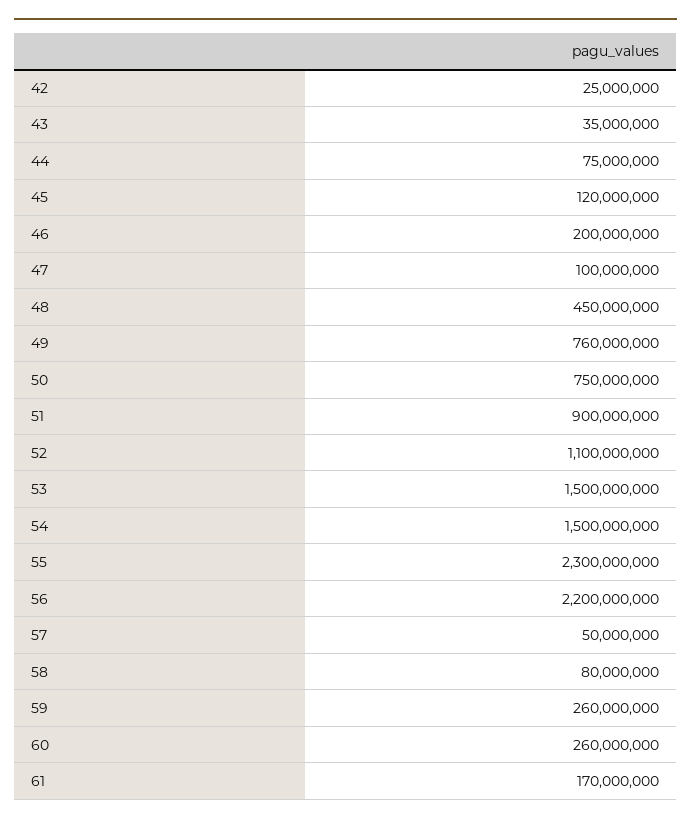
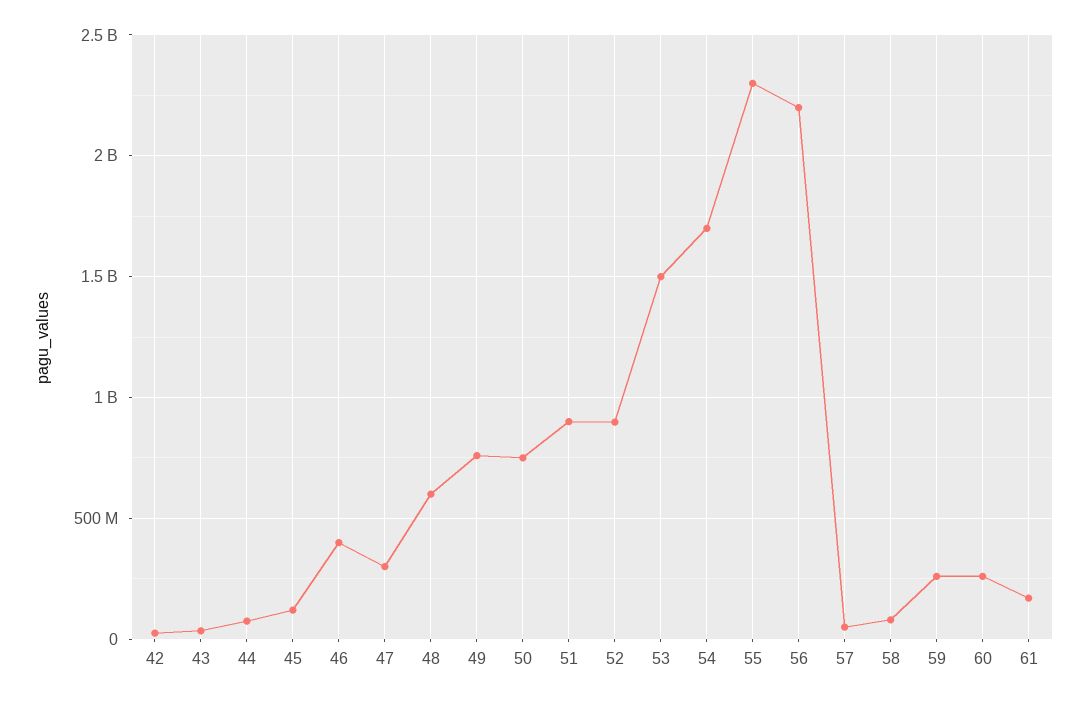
46: 200000000 -> 400000000
47: 100000000 -> 300000000
48: 450000000 -> 600000000
52: 1100000000 -> 900000000
54: 1500000000 -> 1700000000

